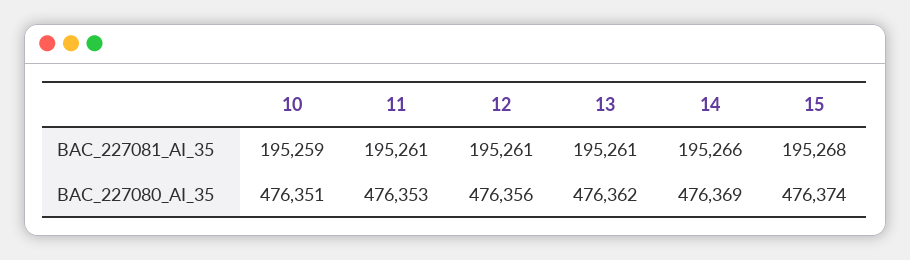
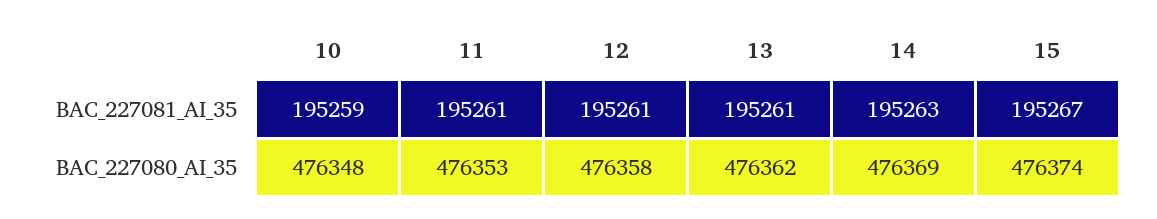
14, BAC_227081_AI_35: 195266 -> 195263
15, BAC_227081_AI_35: 195268 -> 195267
10, BAC_227080_AI_35: 476351 -> 476348
12, BAC_227080_AI_35: 476356 -> 476358

